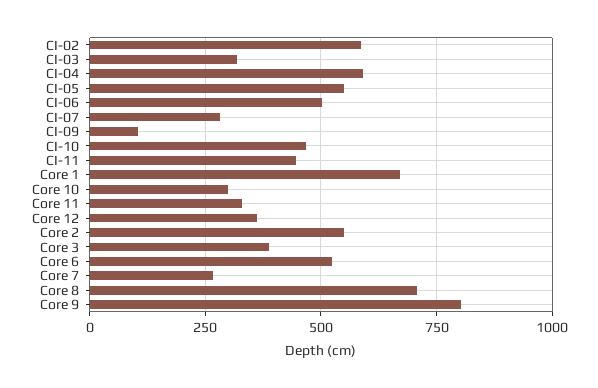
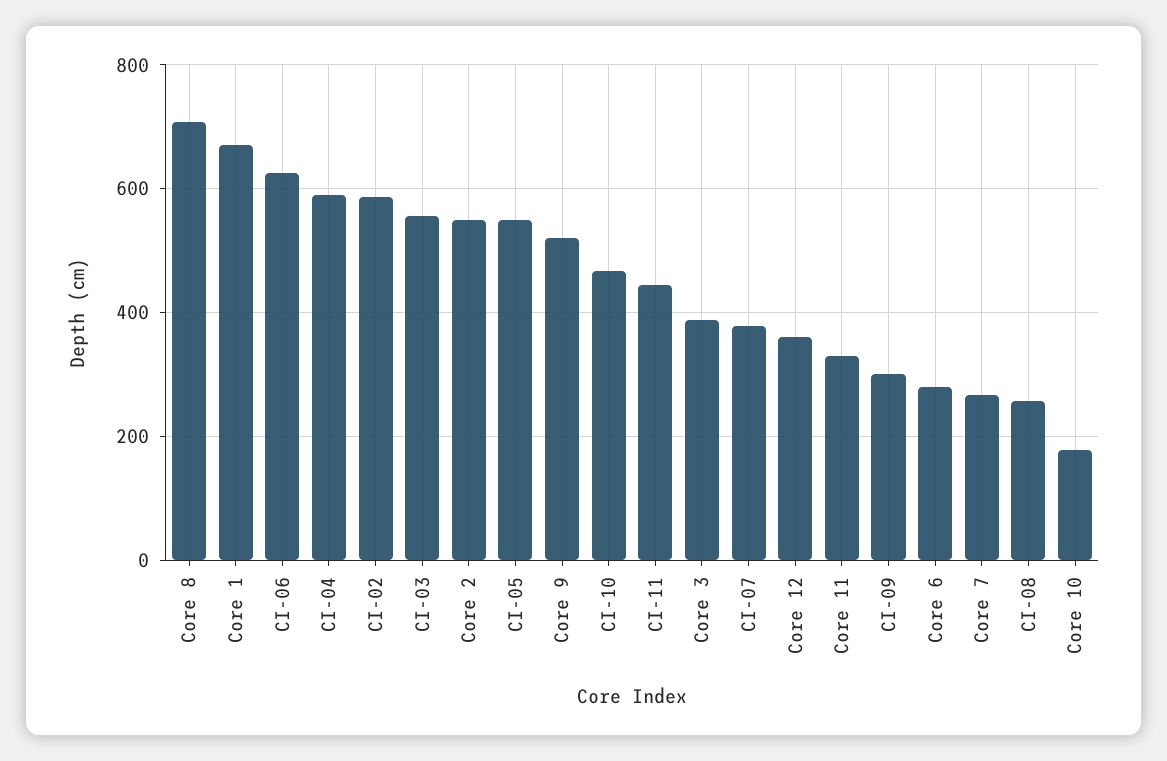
CI-03: 325 -> 560
CI-06: 500 -> 620
CI-07: 275 -> 380
CI-09: 100 -> 300
Core 10: 300 -> 180
Core 6: 525 -> 280
Core 9: 800 -> 520
CI-08: none -> 260

